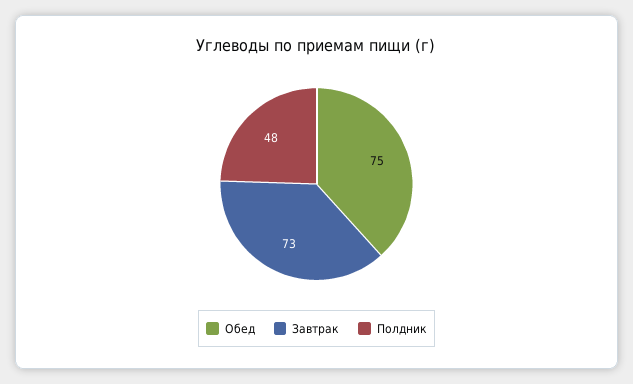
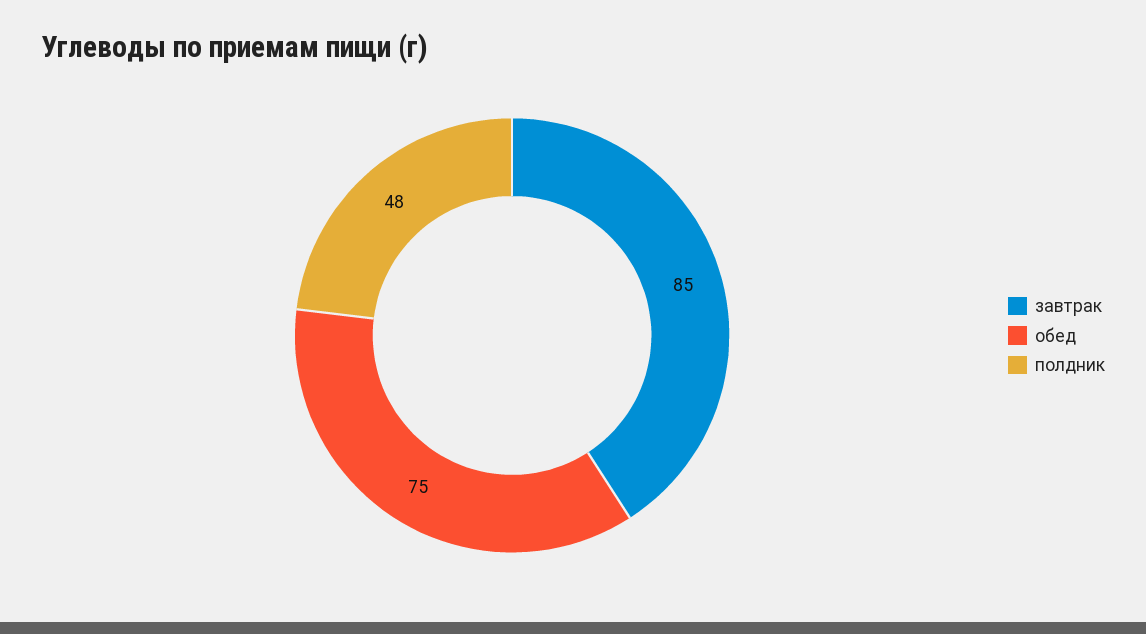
Завтрак: 73 -> 85

